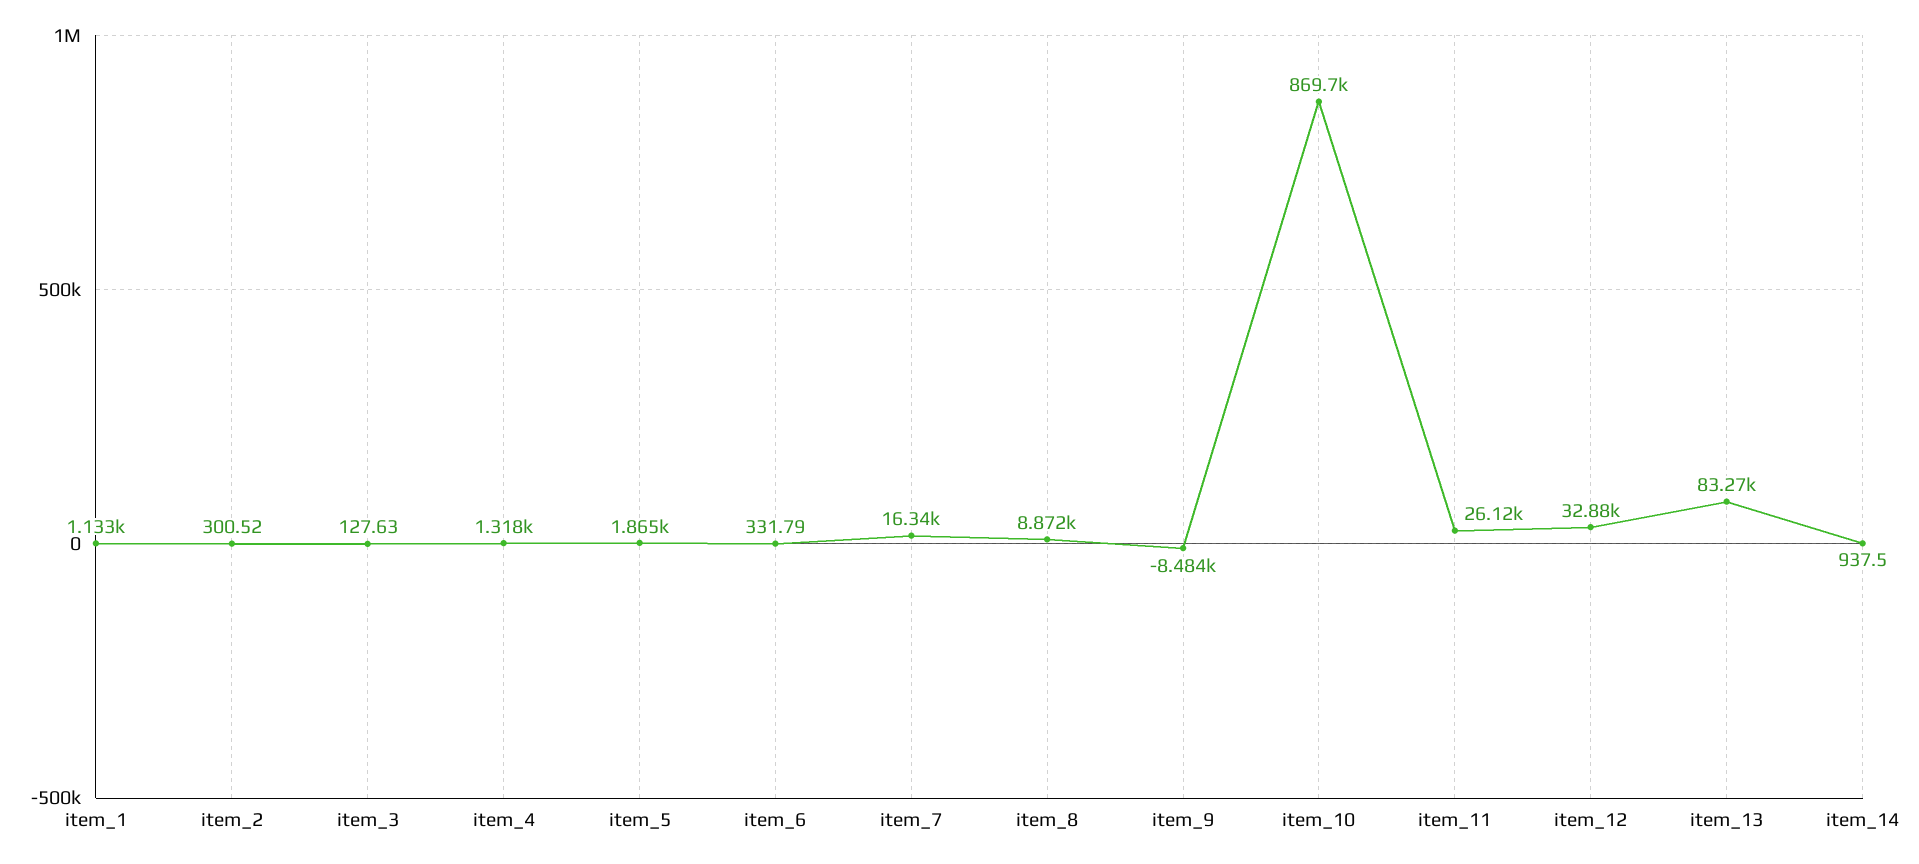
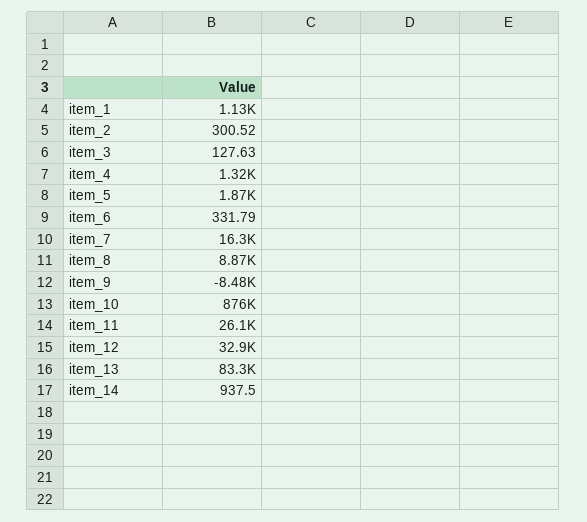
item_10: 869700 -> 876000

